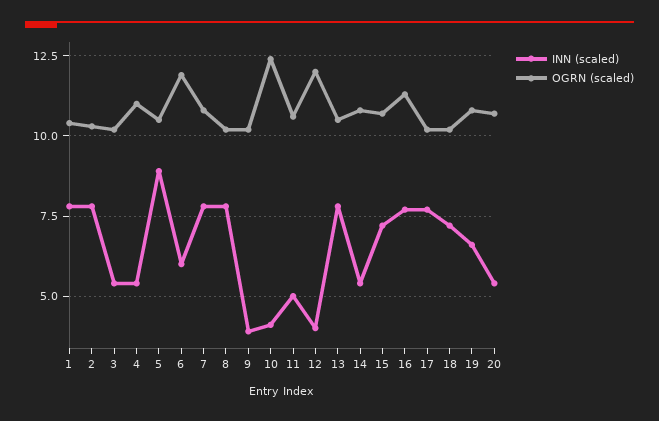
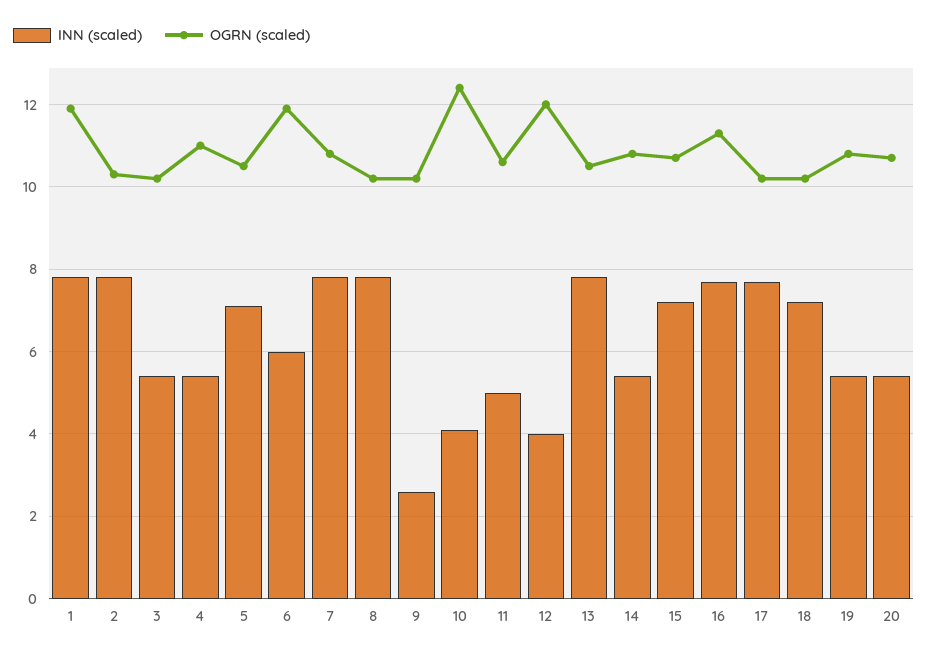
OGRN (scaled), 1: 10.5 -> 12
INN (scaled), 5: 9 -> 7
INN (scaled), 9: 4 -> 2.5
INN (scaled), 19: 6.5 -> 5.5

